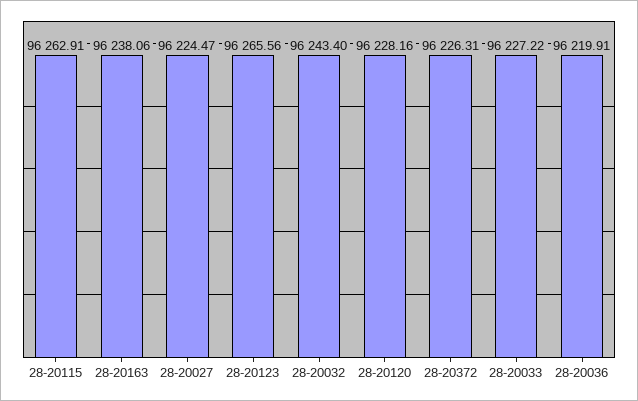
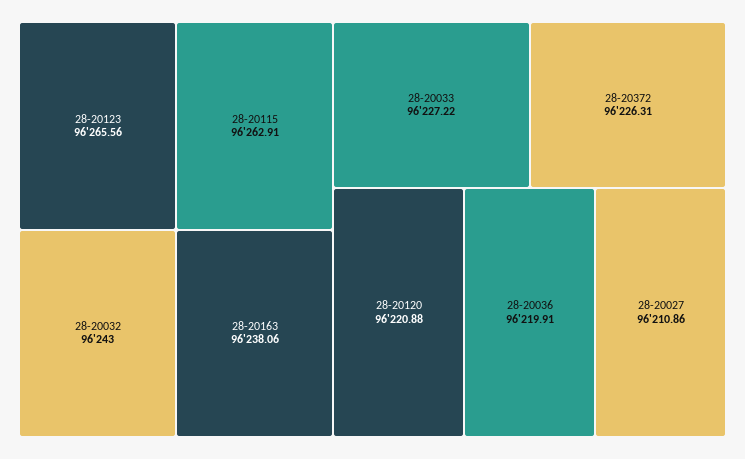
28-20027: 96224.47 -> 96210.86
28-20032: 96243.4 -> 96243
28-20120: 96228.16 -> 96220.88

